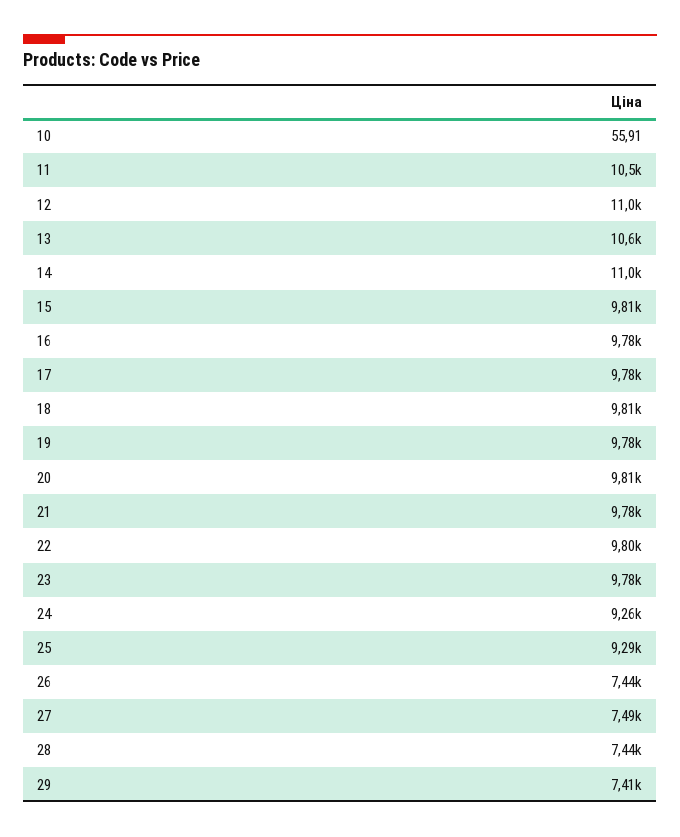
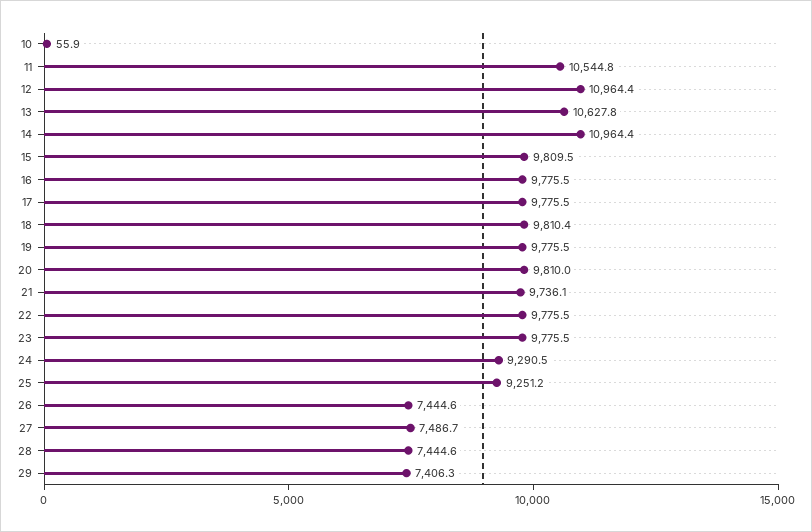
21: 9780 -> 9736.1
22: 9800 -> 9775.5
24: 9260 -> 9290.5
25: 9290 -> 9251.2

